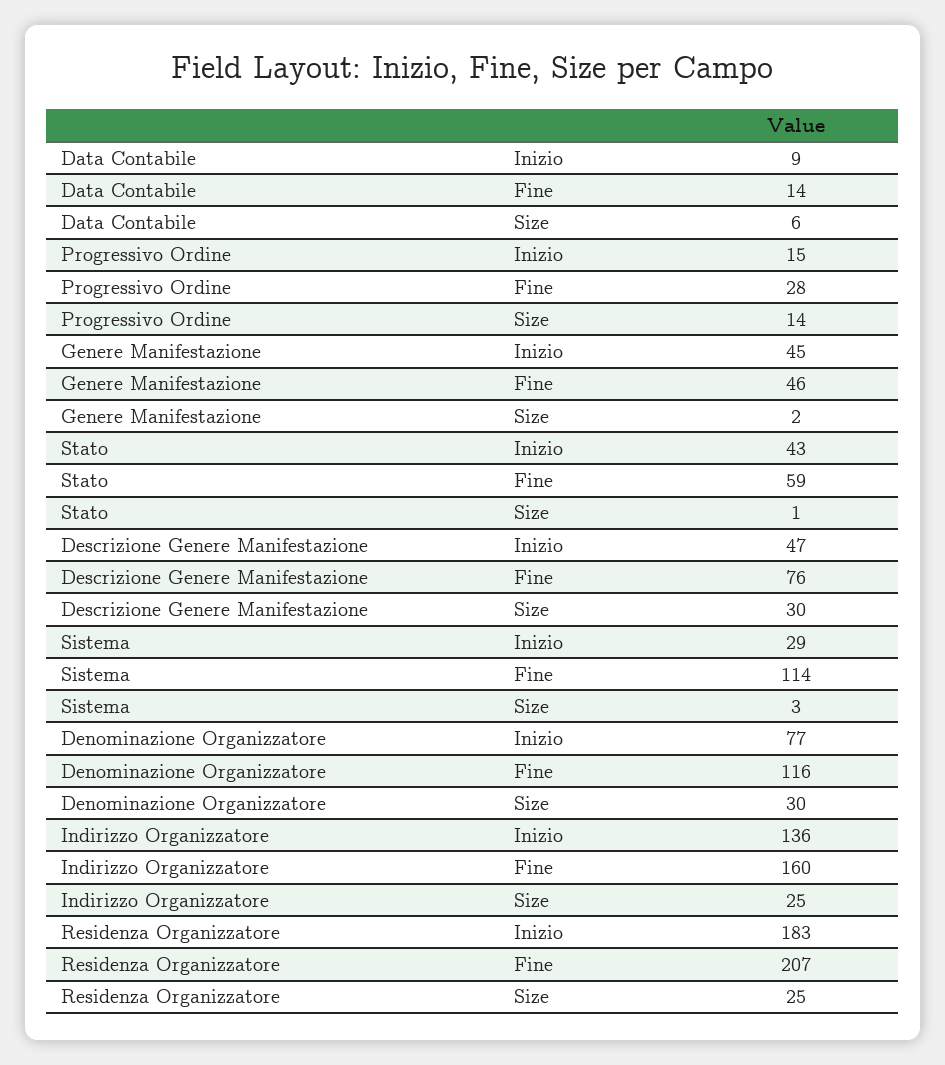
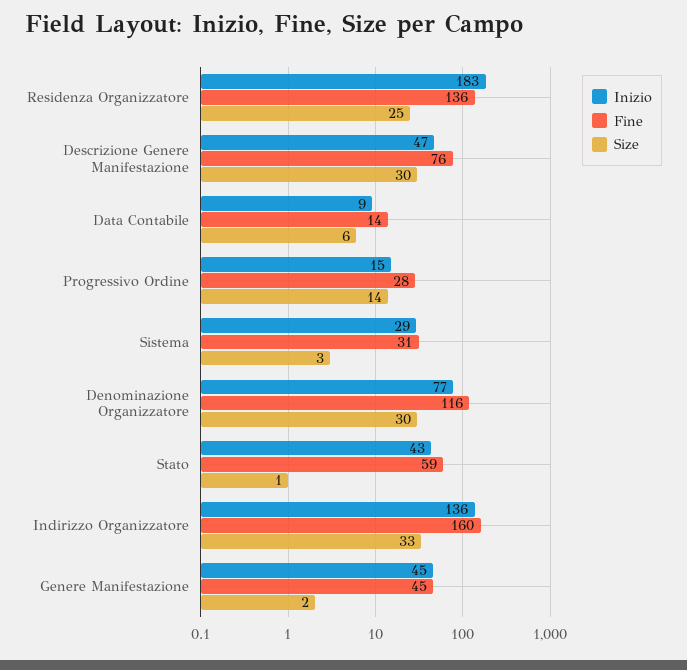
Fine, Genere Manifestazione: 46 -> 45
Fine, Sistema: 114 -> 31
Size, Indirizzo Organizzatore: 25 -> 33
Fine, Residenza Organizzatore: 207 -> 136

